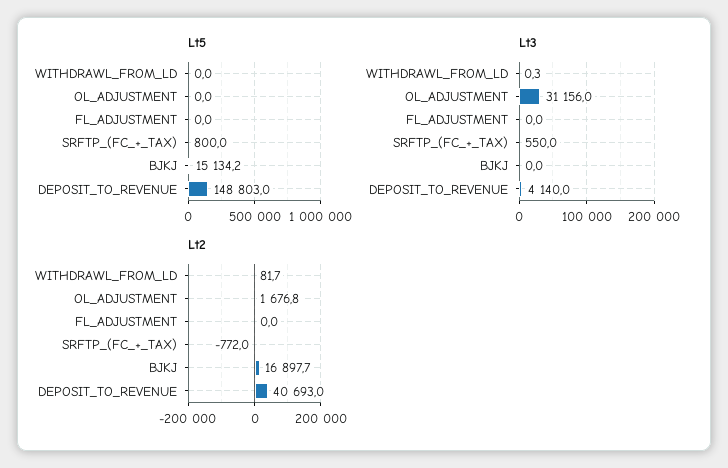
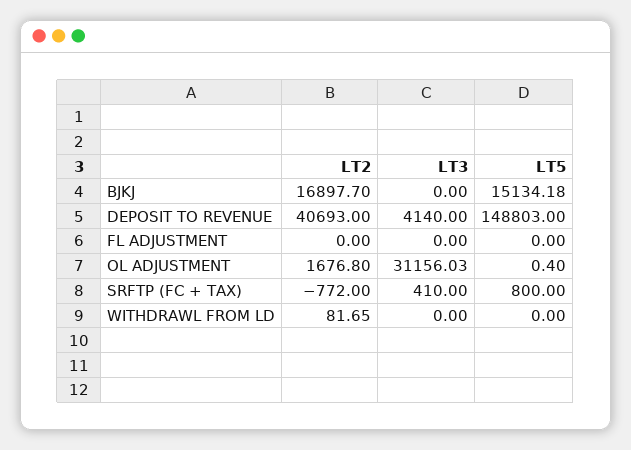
Lt5, OL_ADJUSTMENT: 0 -> 0.4
Lt3, WITHDRAWL_FROM_LD: 0.3 -> 0
Lt3, SRFTP_(FC_+_TAX): 550 -> 410

